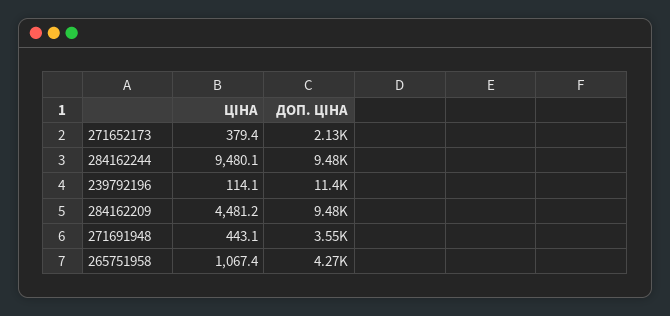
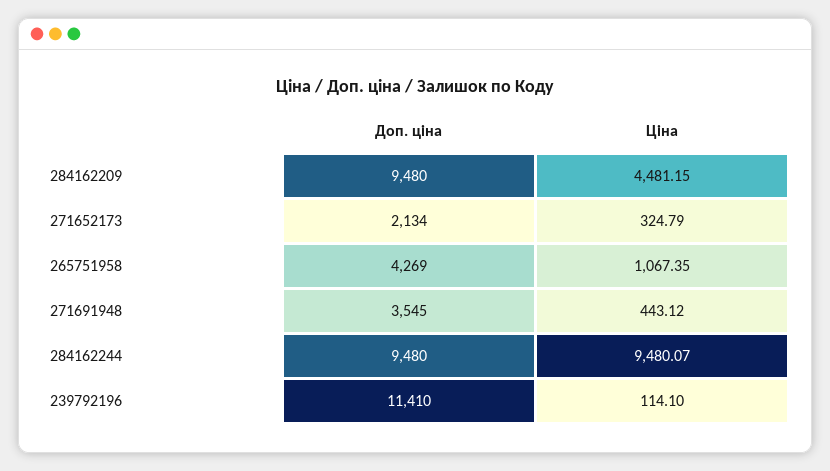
ЦІНА, 271652173: 379.4 -> 324.79

